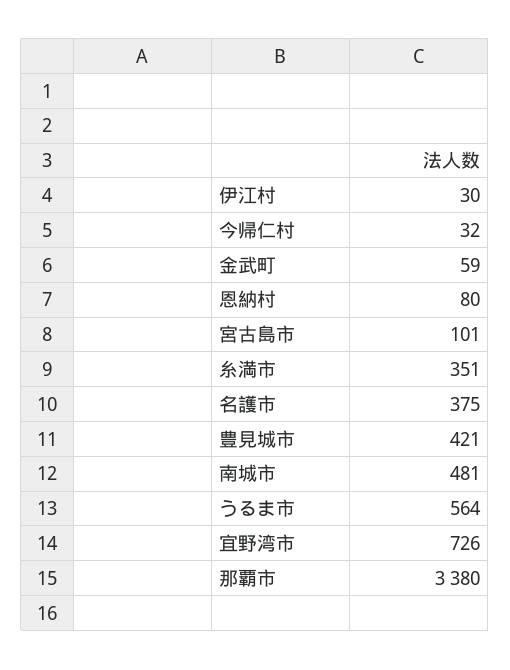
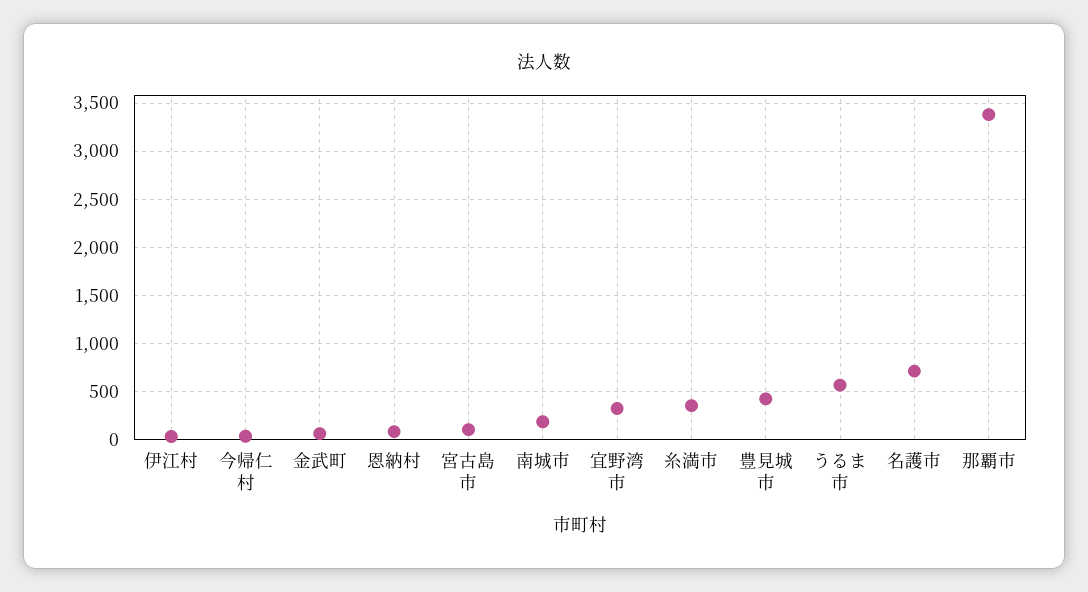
名護市: 375 -> 700
南城市: 481 -> 200
宜野湾市: 726 -> 300

